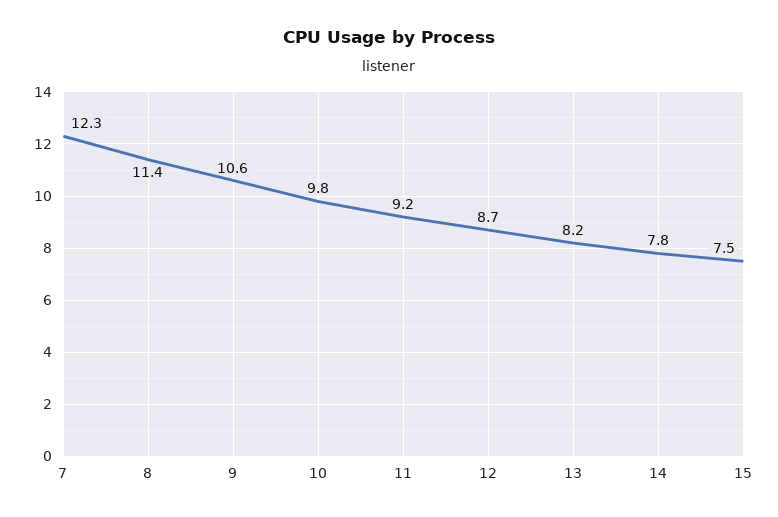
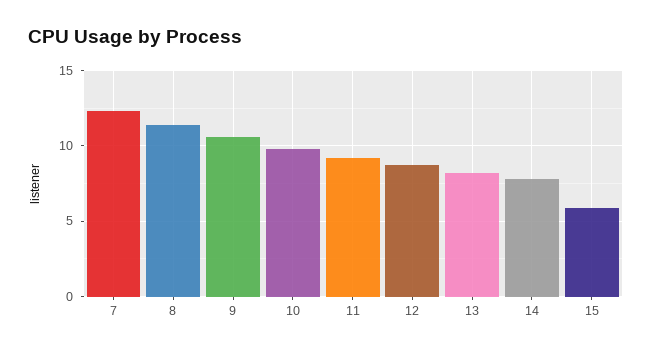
15: 7.5 -> 6

